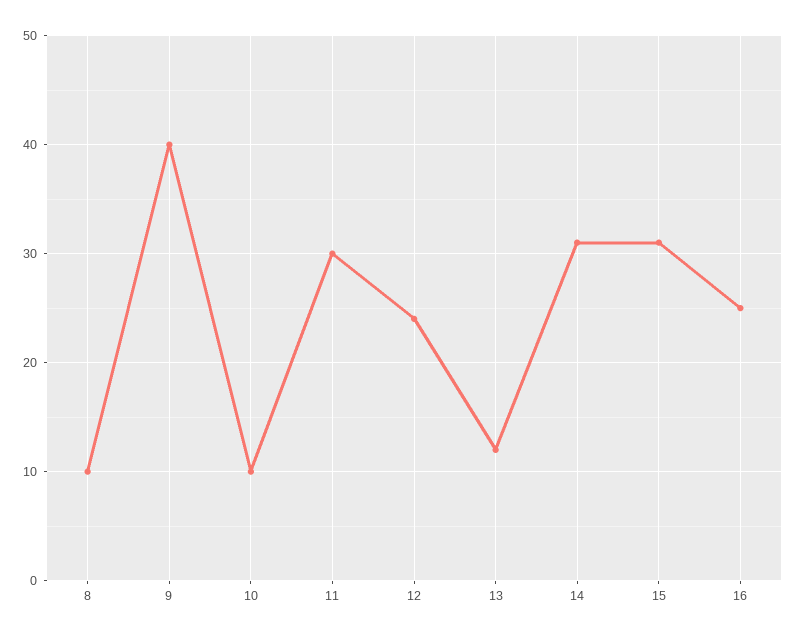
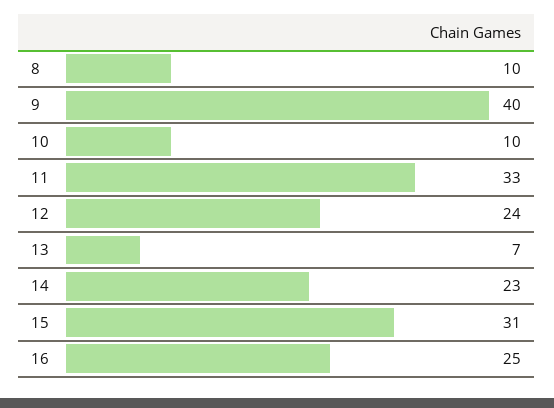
11: 30 -> 33
13: 12 -> 7
14: 31 -> 23

